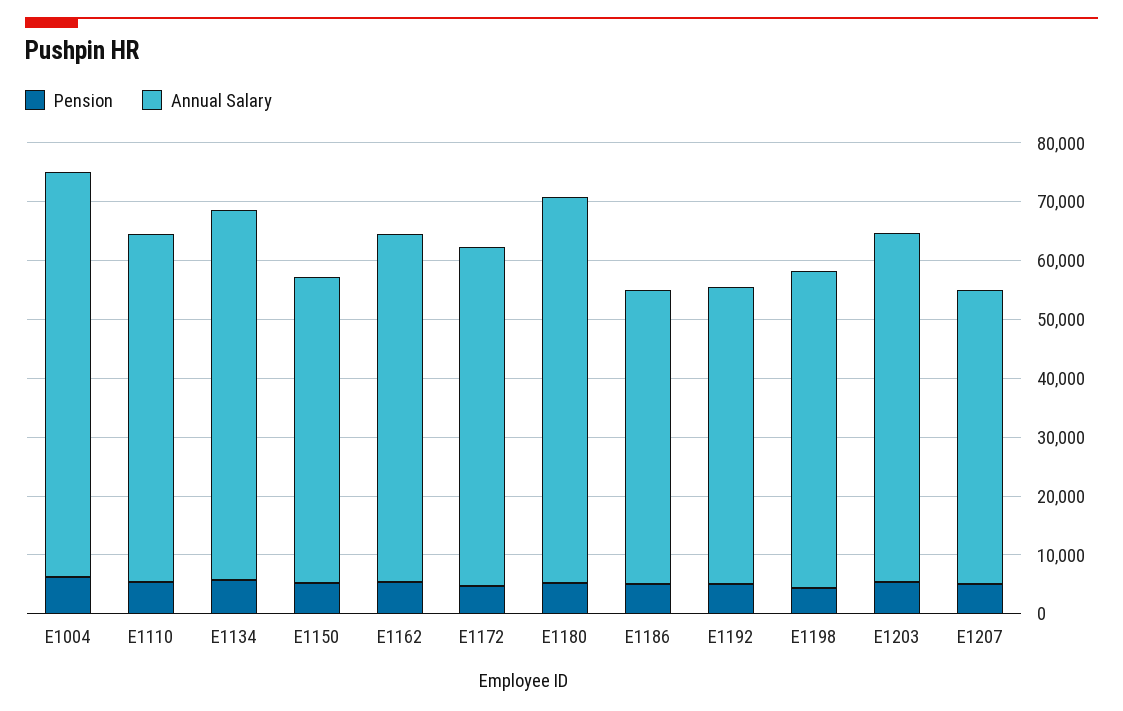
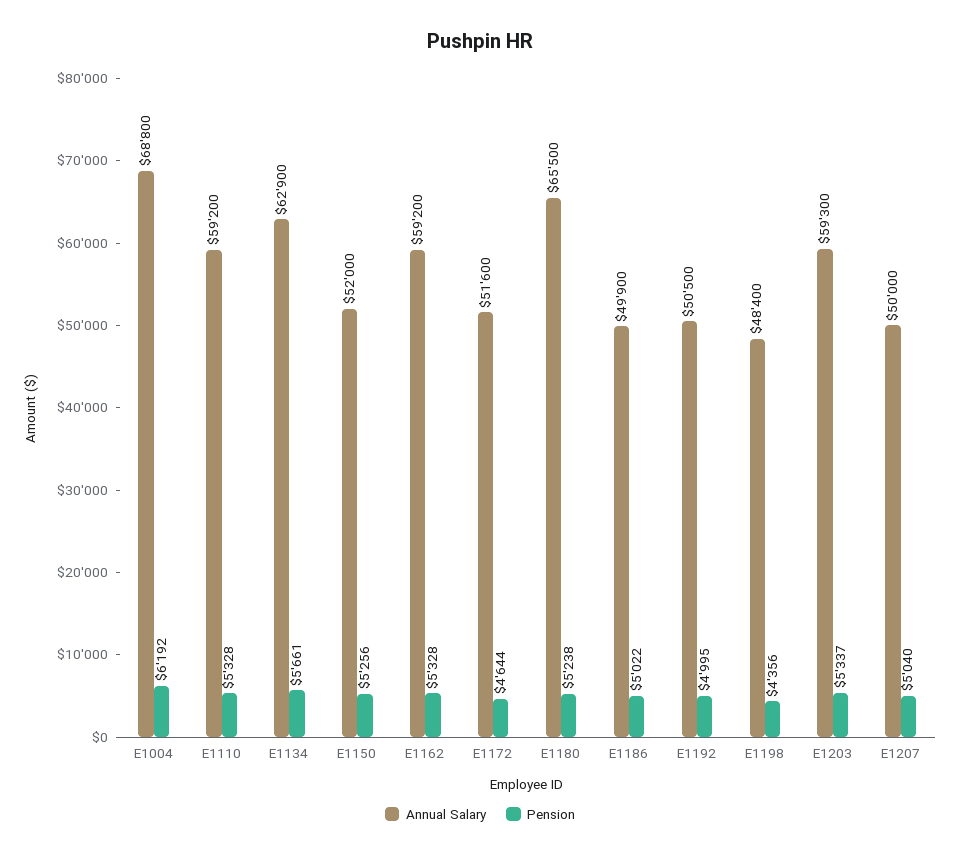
Annual Salary, E1172: 58000 -> 51600
Annual Salary, E1198: 54000 -> 48400

